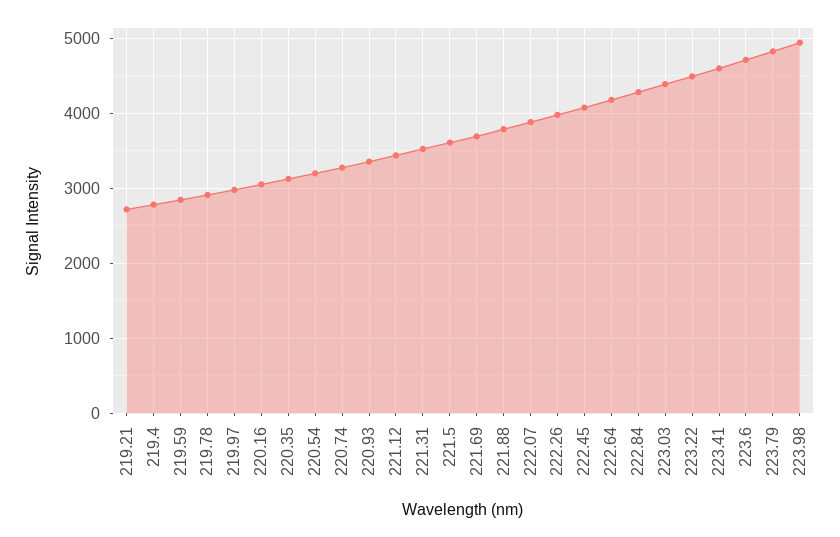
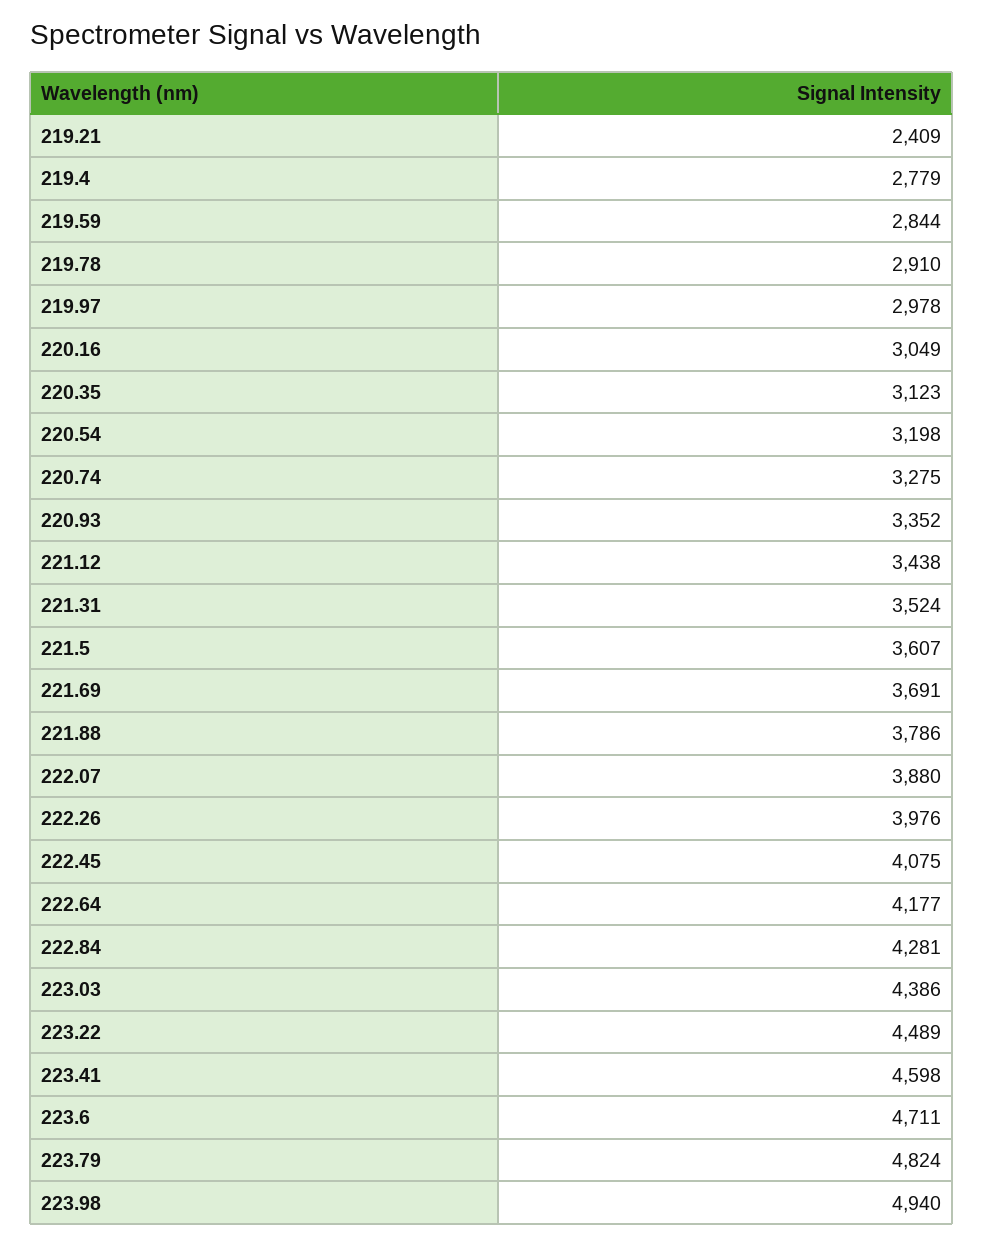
219.21: 2700 -> 2409

